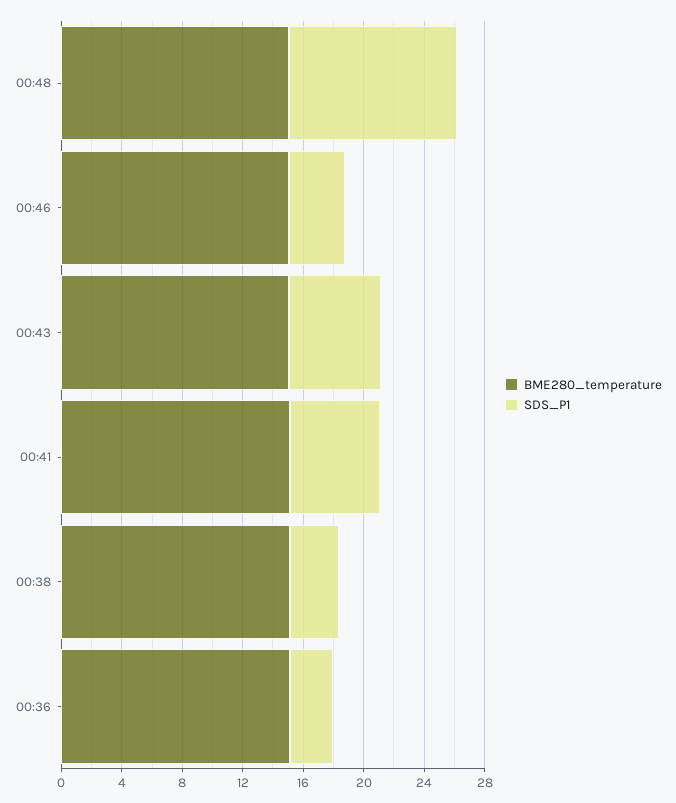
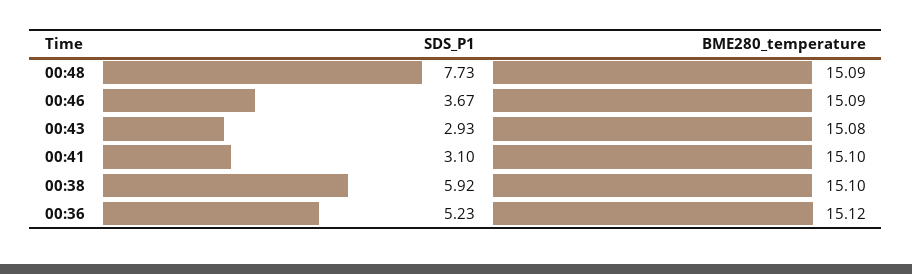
SDS_P1, 00:48: 11 -> 7.73
SDS_P1, 00:43: 6 -> 2.93
SDS_P1, 00:41: 6 -> 3.1
SDS_P1, 00:38: 3 -> 5.92
SDS_P1, 00:36: 3 -> 5.23

